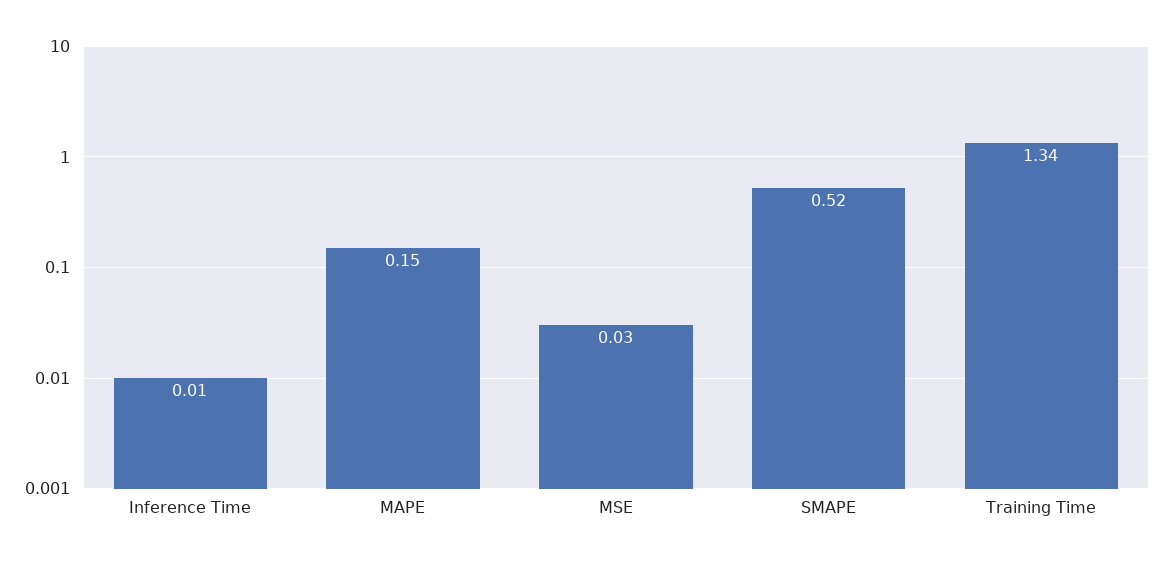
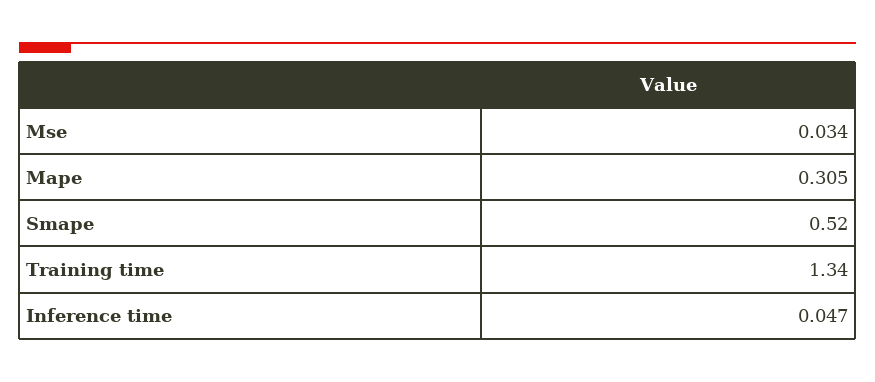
Inference Time: 0.01 -> 0.047
MAPE: 0.15 -> 0.305

